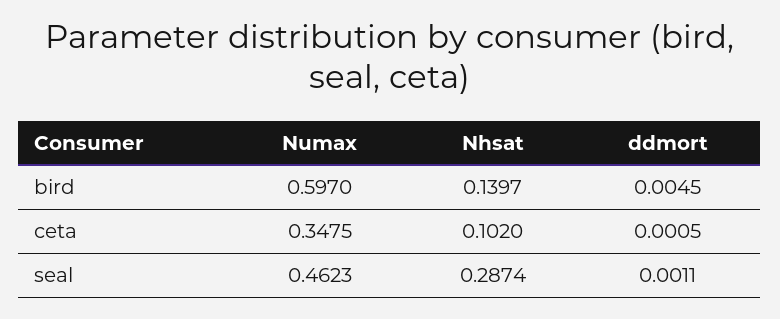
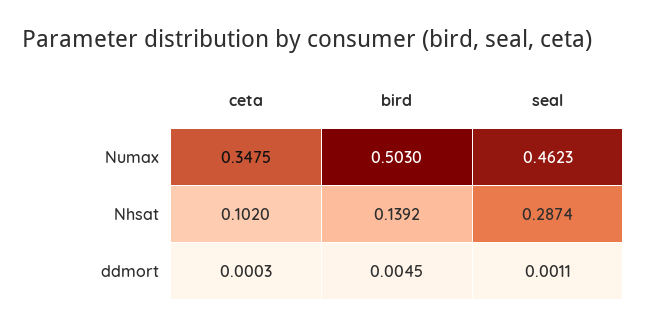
Numax, bird: 0.597 -> 0.503
Nhsat, bird: 0.1397 -> 0.1392
ddmort, ceta: 0.0005 -> 0.0003

